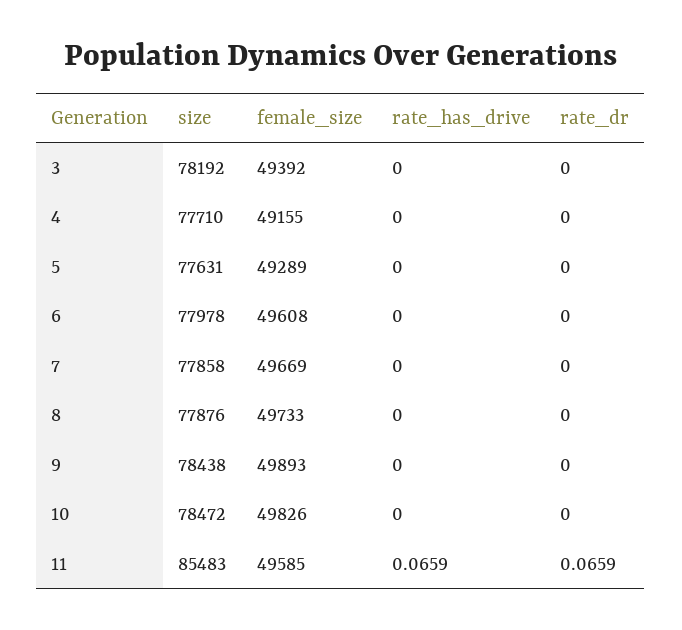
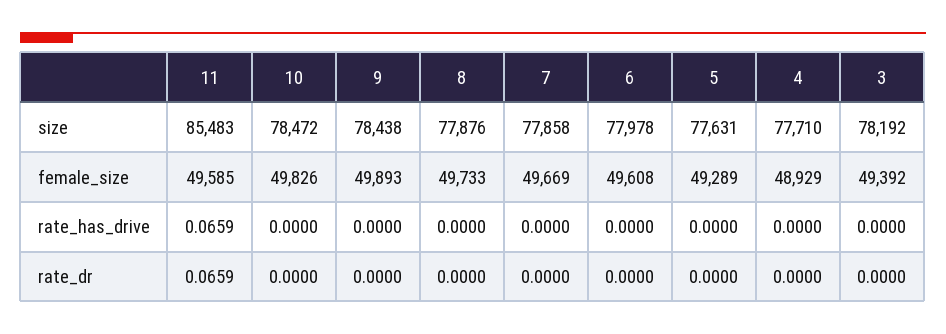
female_size, 4: 49155 -> 48929

